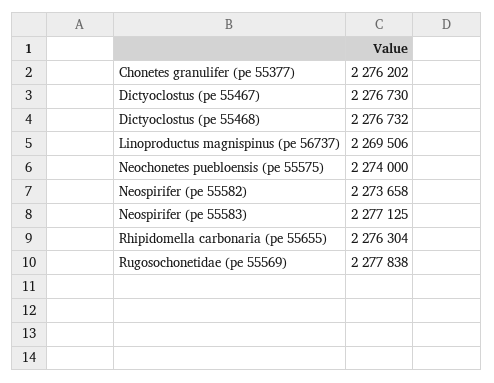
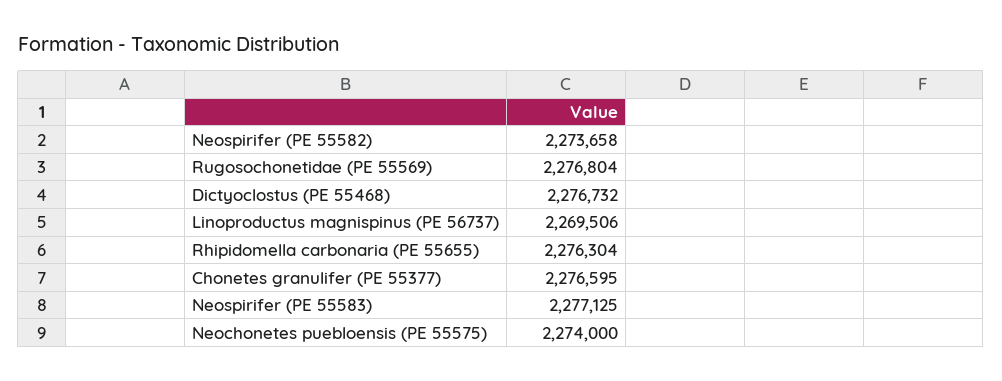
Chonetes granulifer (pe 55377): 2276202 -> 2276595
Dictyoclostus (pe 55467): 2276730 -> none
Rugosochonetidae (pe 55569): 2277838 -> 2276804

